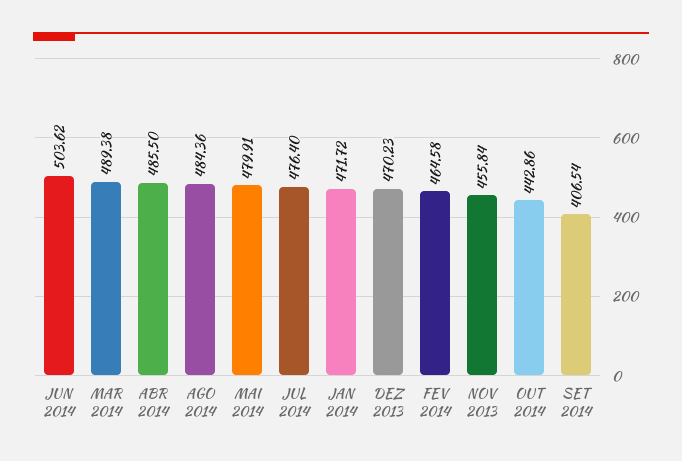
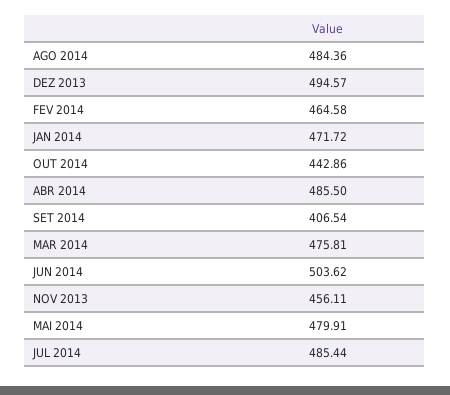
MAR 2014: 489.38 -> 475.81
JUL 2014: 476.4 -> 485.44
DEZ 2013: 470.23 -> 494.57
NOV 2013: 455.84 -> 456.11

